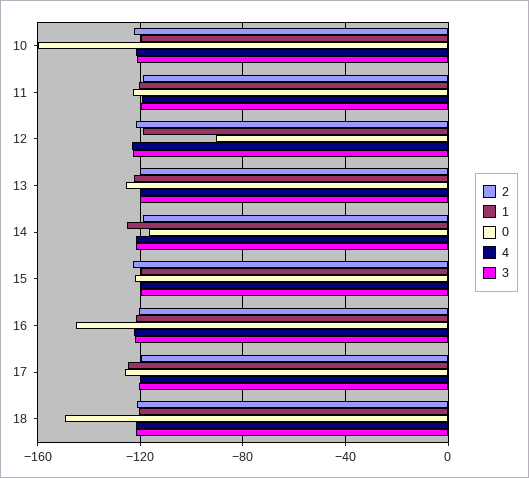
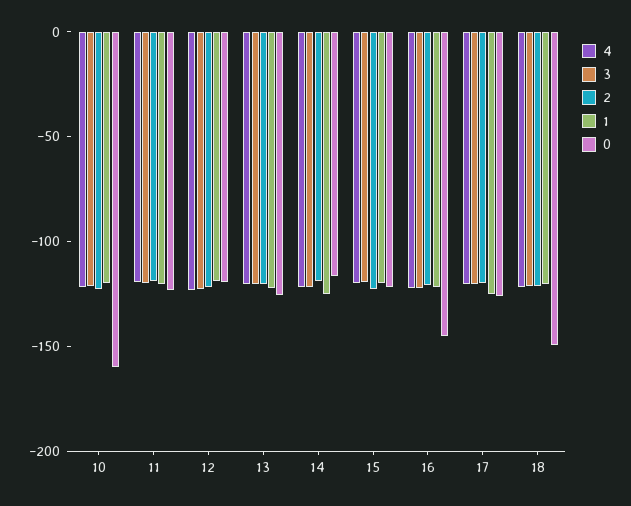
0, 12: -90 -> -120

